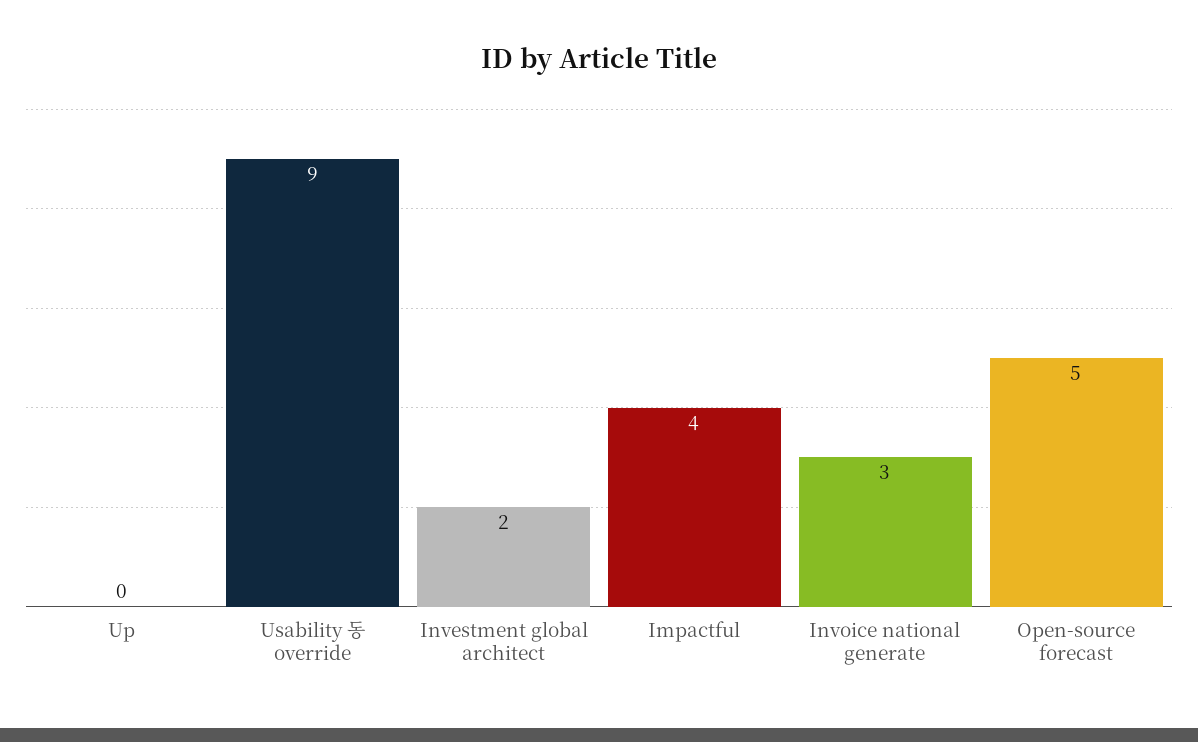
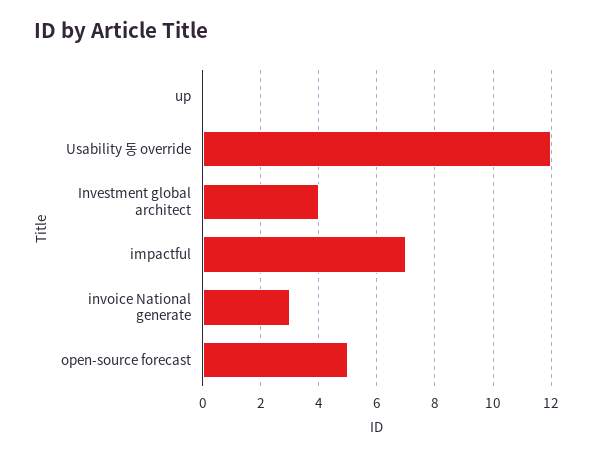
Usability 동 override: 9 -> 12
Investment global architect: 2 -> 4
Impactful: 4 -> 7

